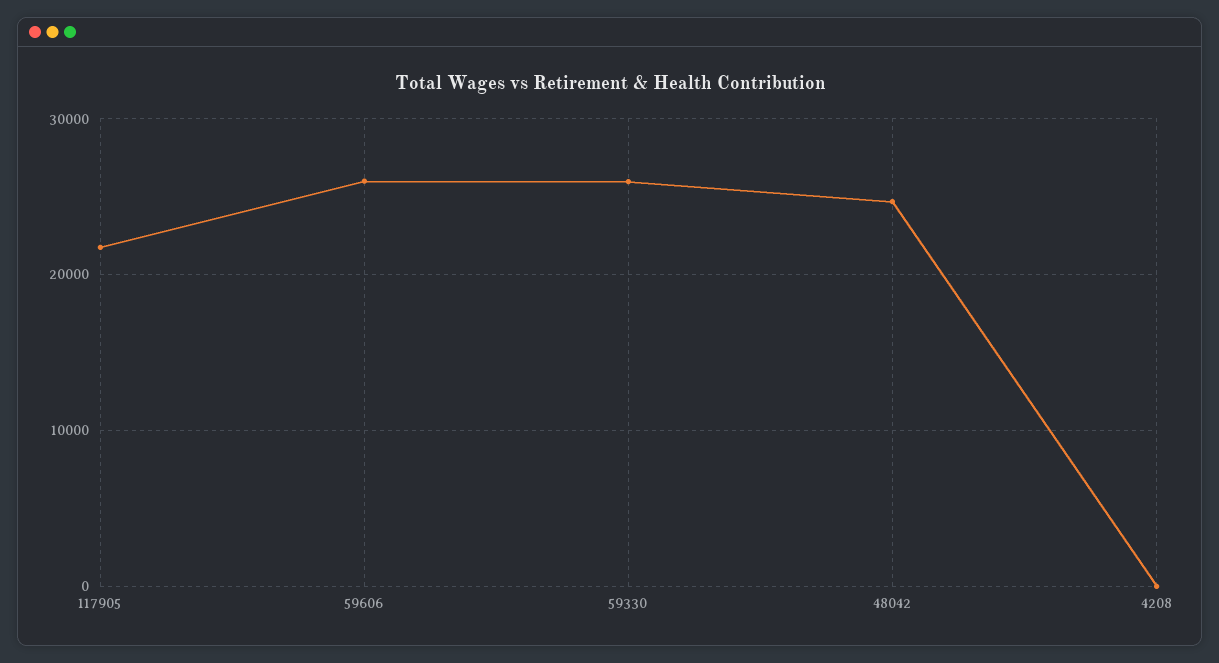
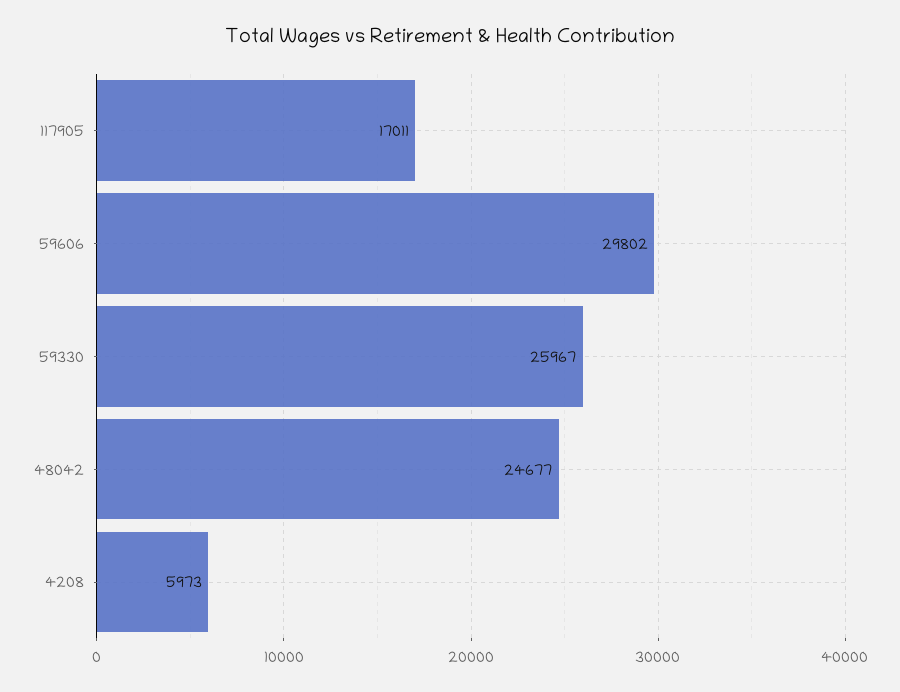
117905: 22000 -> 17011
59606: 26000 -> 29802
4208: 0 -> 5973

